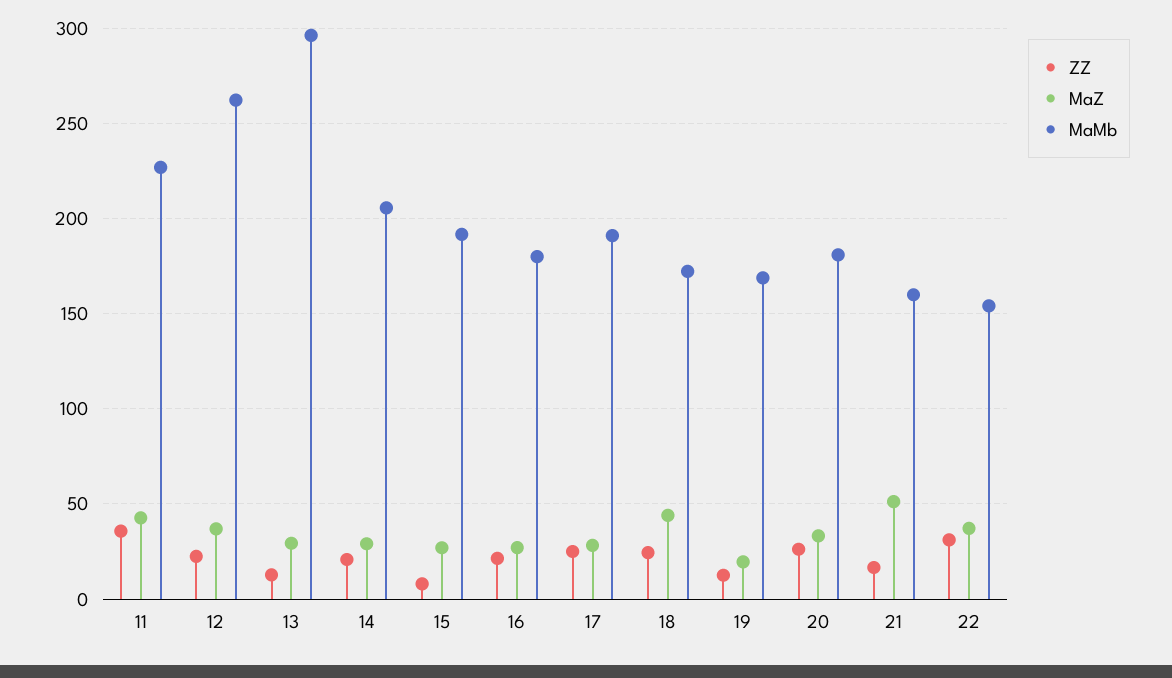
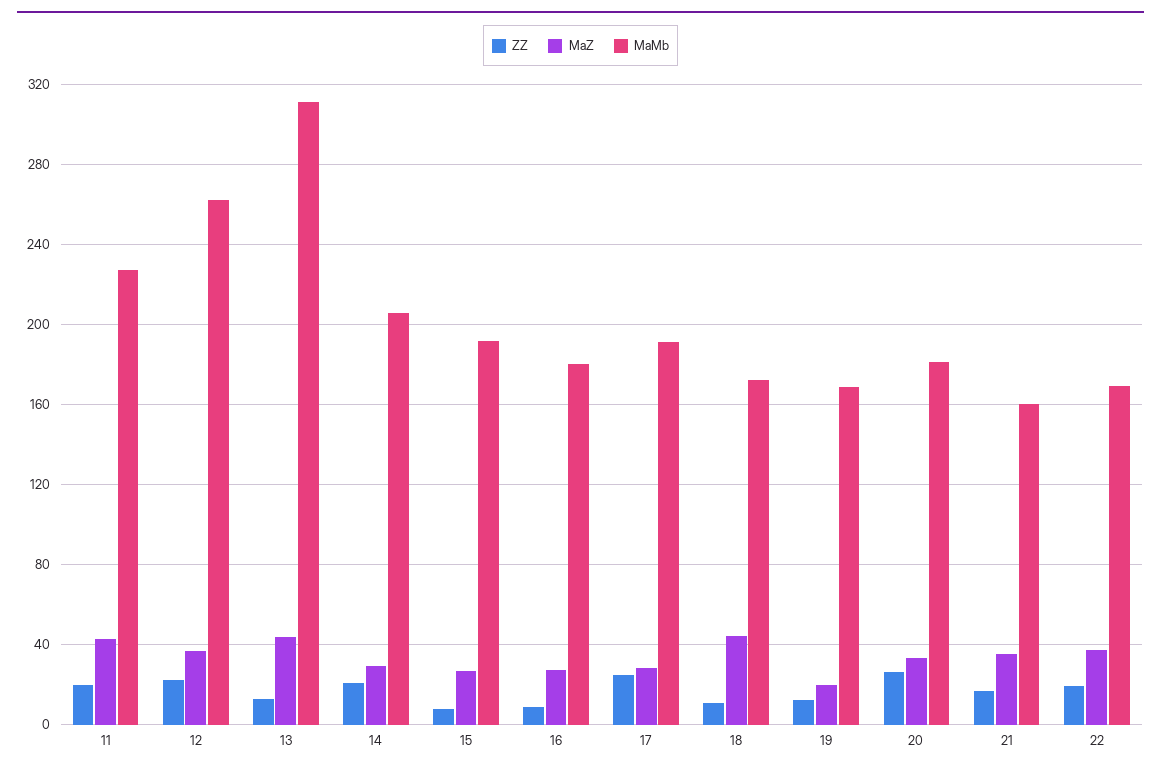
ZZ, 11: 35 -> 20
MaZ, 13: 30 -> 45
MaMb, 13: 295 -> 310
ZZ, 16: 20 -> 10
ZZ, 18: 25 -> 10
MaZ, 21: 50 -> 35
ZZ, 22: 30 -> 20
MaMb, 22: 155 -> 170

